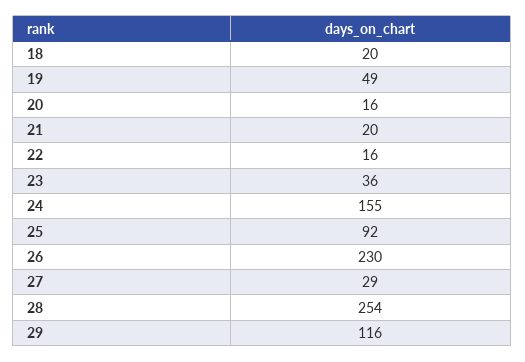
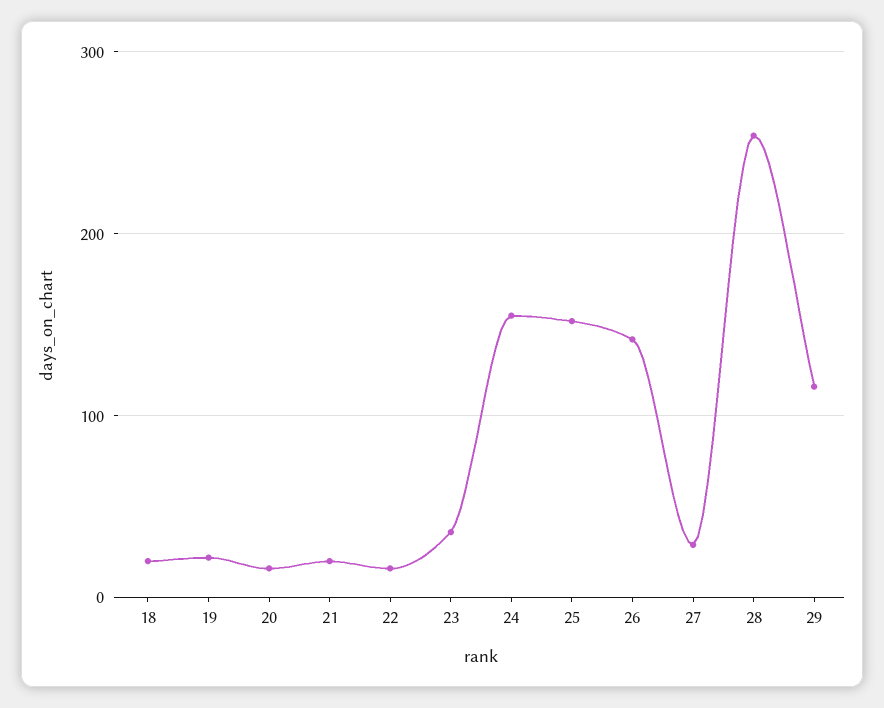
19: 49 -> 20
25: 92 -> 150
26: 230 -> 140

